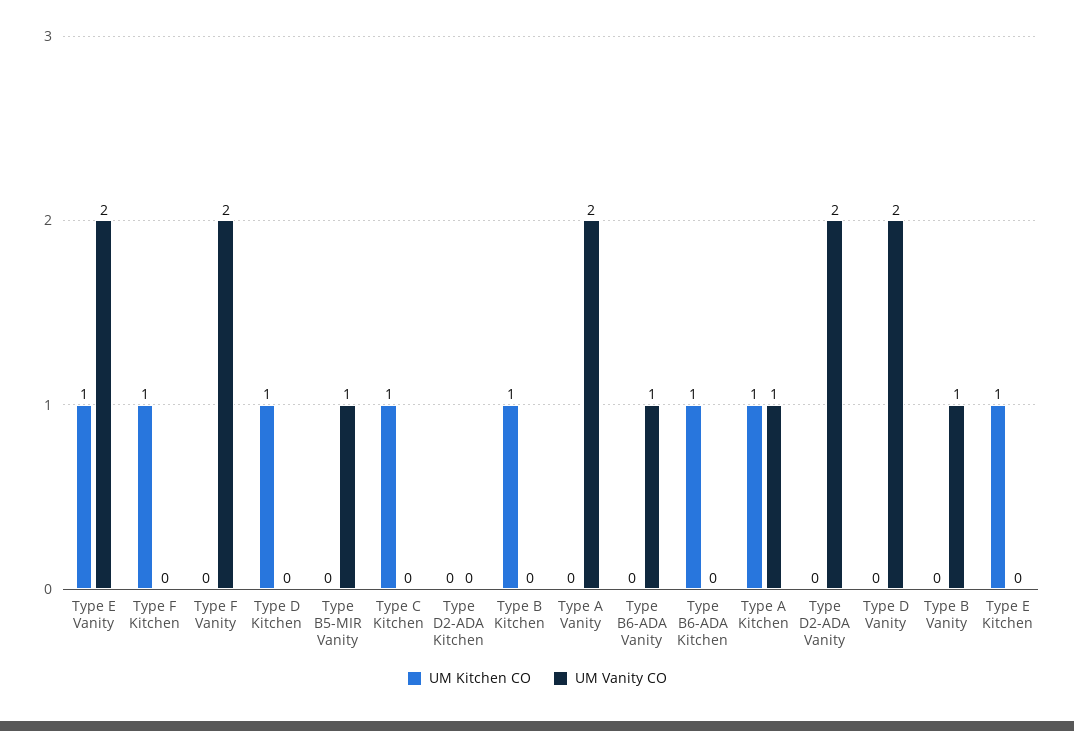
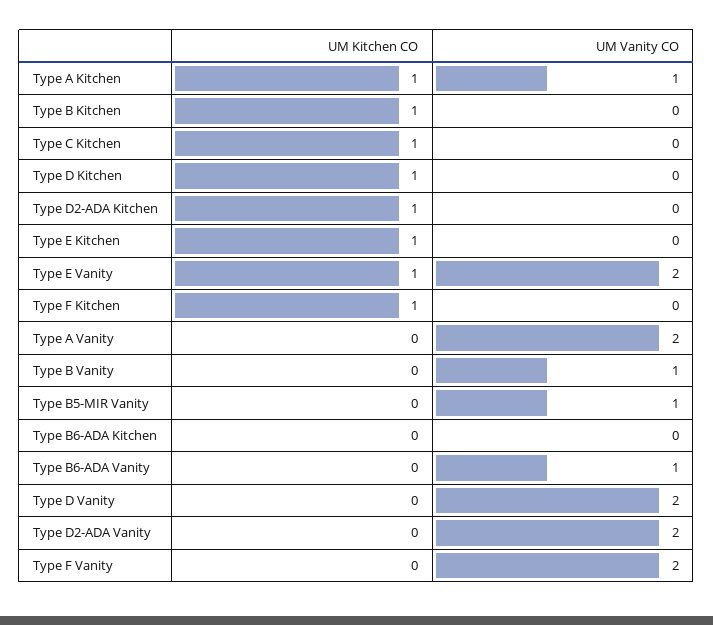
UM Kitchen CO, Type D2-ADA Kitchen: 0 -> 1
UM Kitchen CO, Type B6-ADA Kitchen: 1 -> 0

